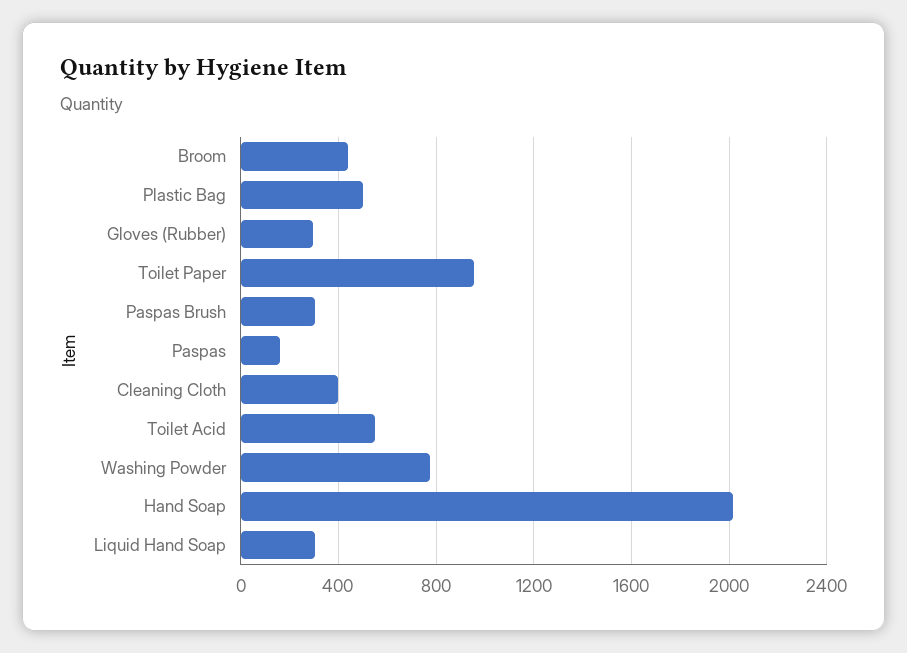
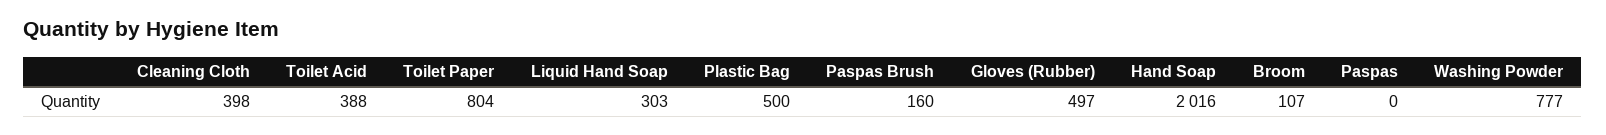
Broom: 450 -> 107
Gloves (Rubber): 300 -> 497
Toilet Paper: 950 -> 804
Paspas Brush: 300 -> 160
Paspas: 150 -> 0
Toilet Acid: 550 -> 388

